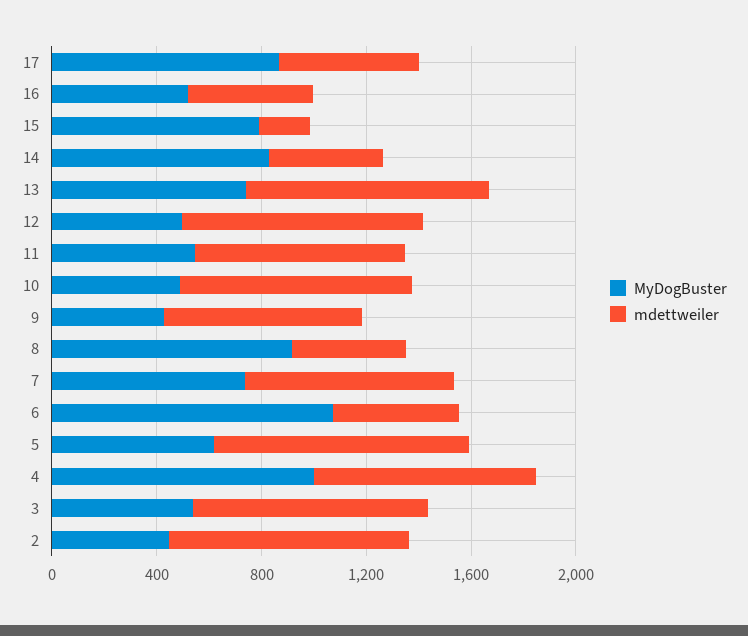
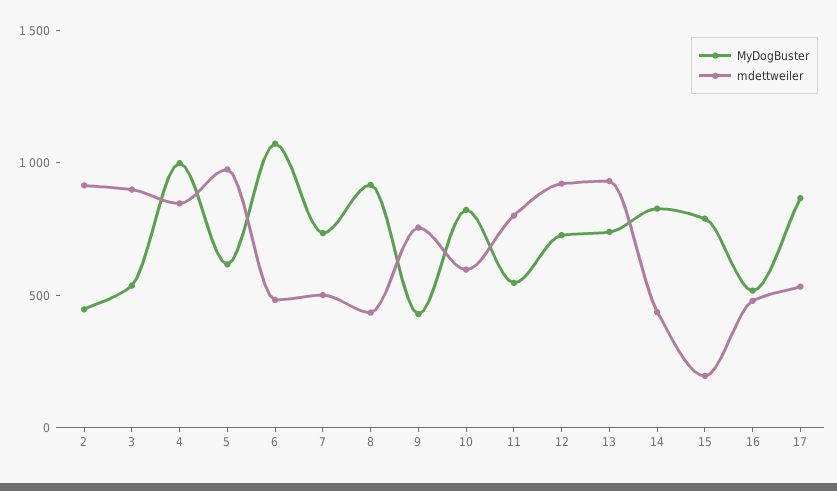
MyDogBuster, 12: 500 -> 700
MyDogBuster, 10: 500 -> 800
mdettweiler, 10: 900 -> 600
mdettweiler, 7: 800 -> 500

